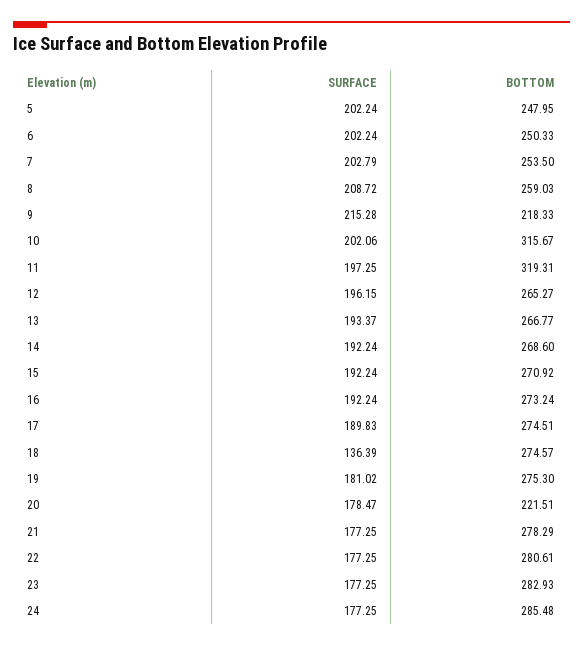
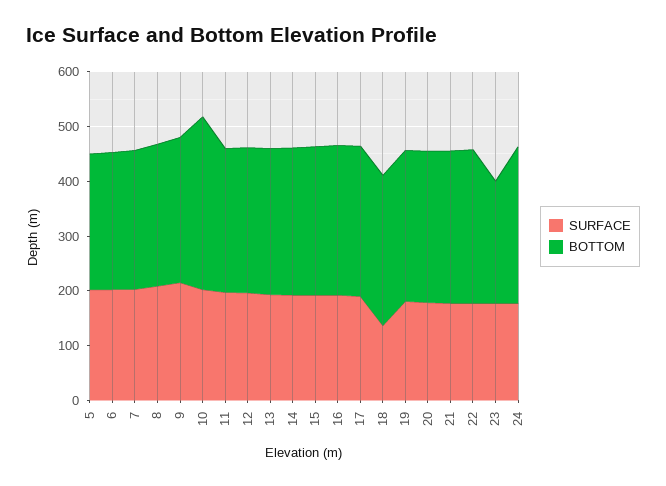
BOTTOM, 9: 218.33 -> 260
BOTTOM, 11: 319.31 -> 260
BOTTOM, 20: 221.51 -> 280
BOTTOM, 23: 282.93 -> 220

